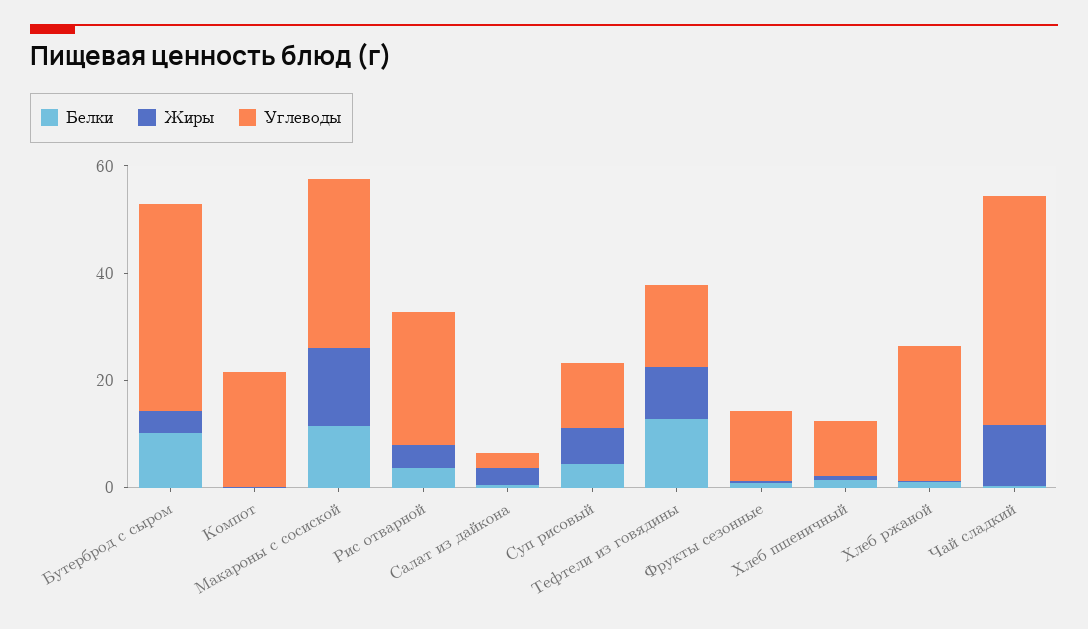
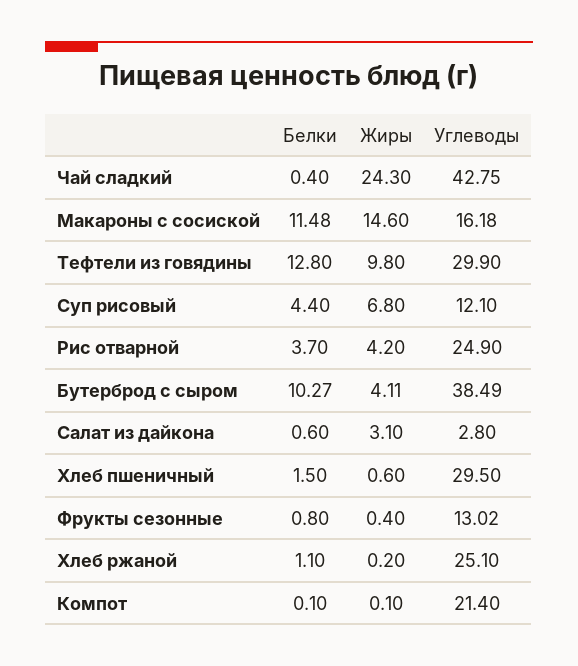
Углеводы, Макароны с сосиской: 30 -> 16.18
Углеводы, Тефтели из говядины: 15 -> 29.9
Углеводы, Хлеб пшеничный: 10 -> 29.5
Жиры, Чай сладкий: 10 -> 24.3

